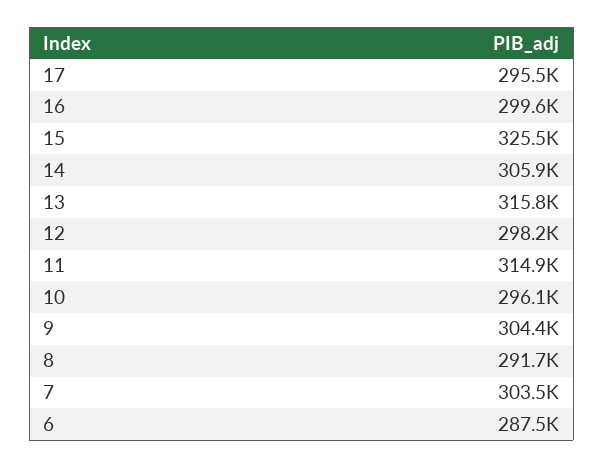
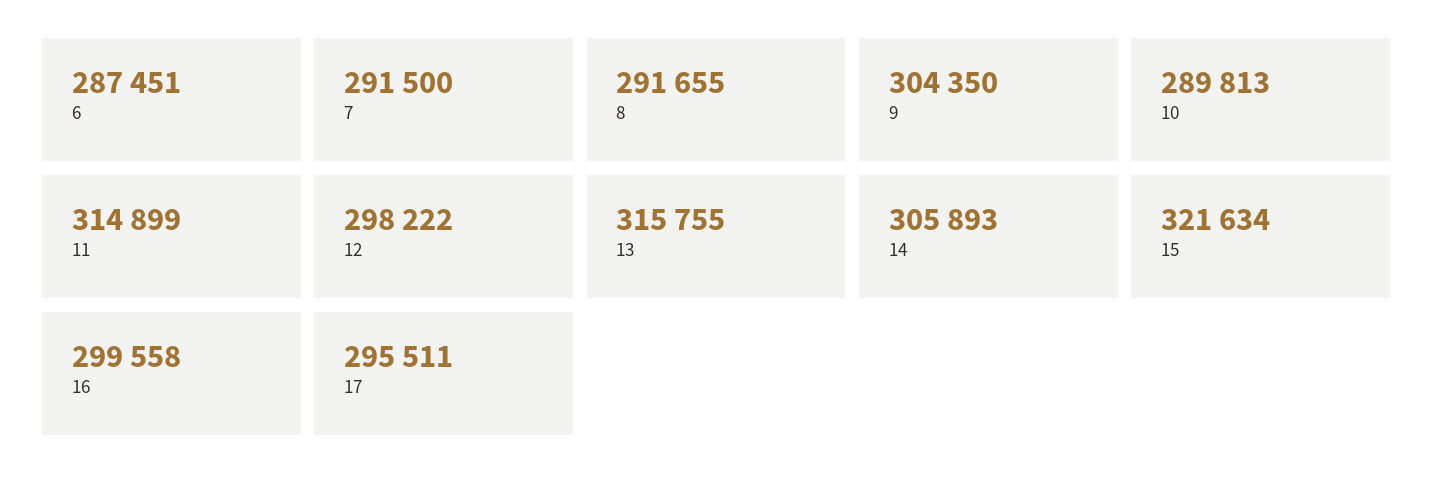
15: 325500 -> 321634
10: 296100 -> 289813
7: 303500 -> 291500

